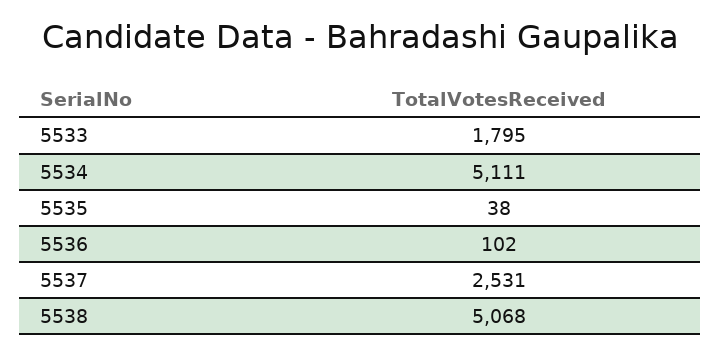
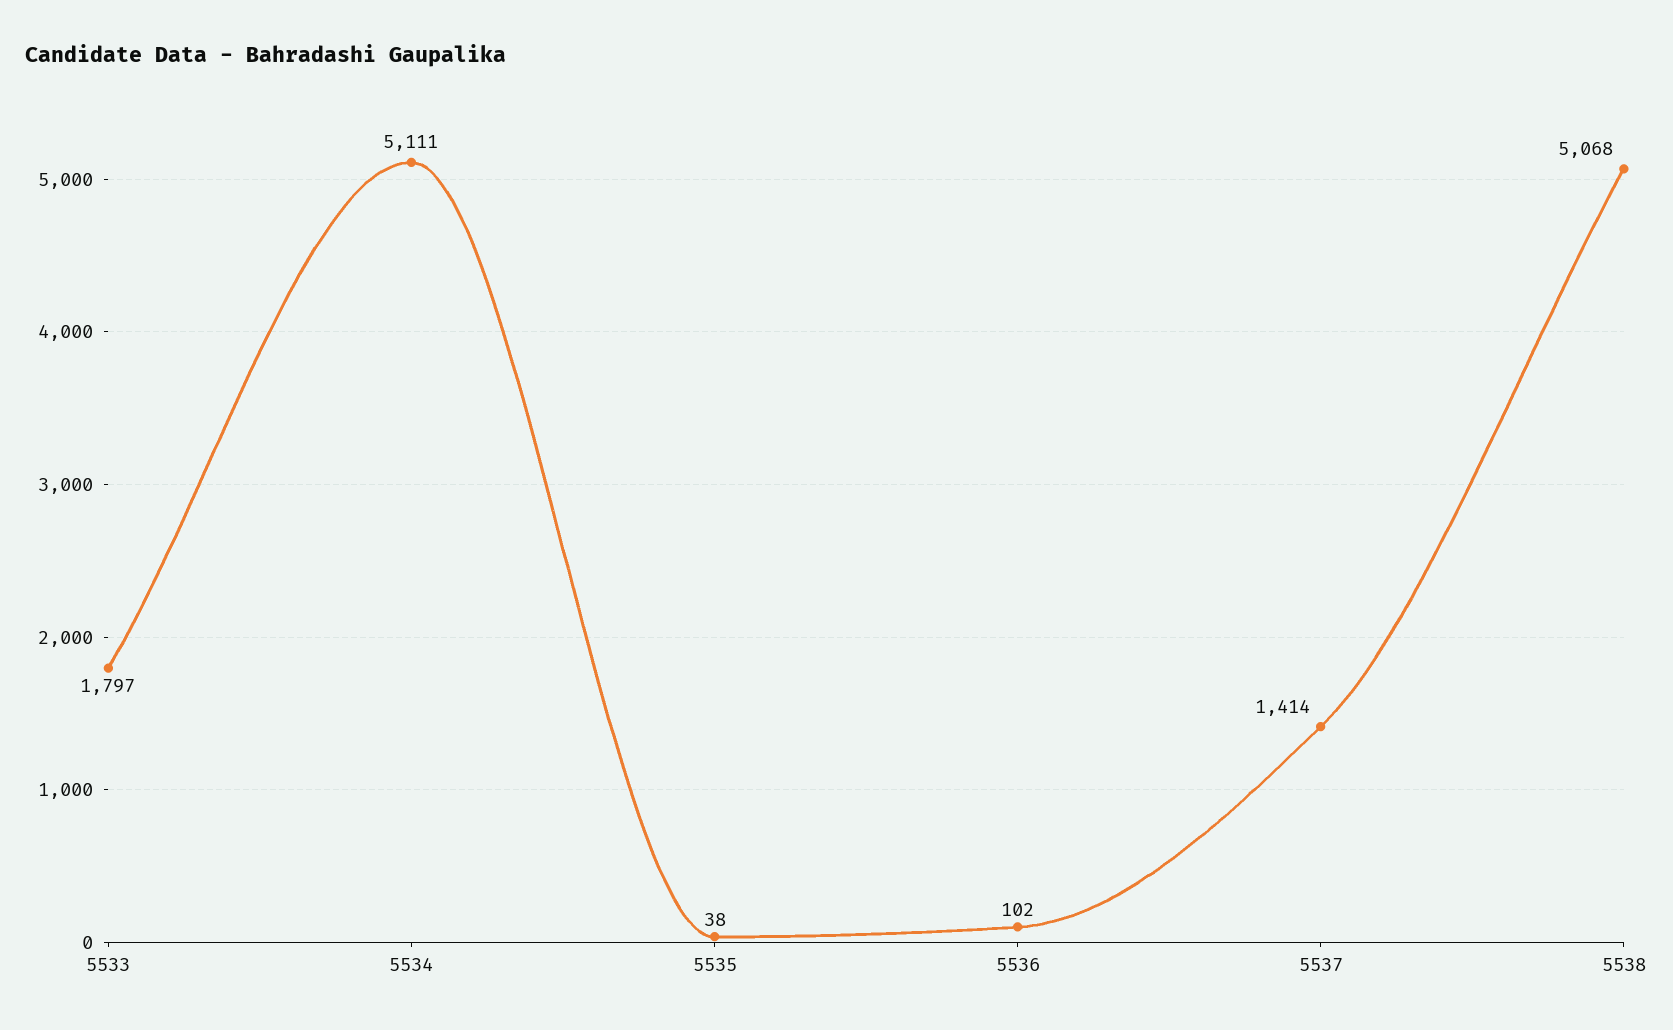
5533: 1795 -> 1797
5537: 2531 -> 1414

